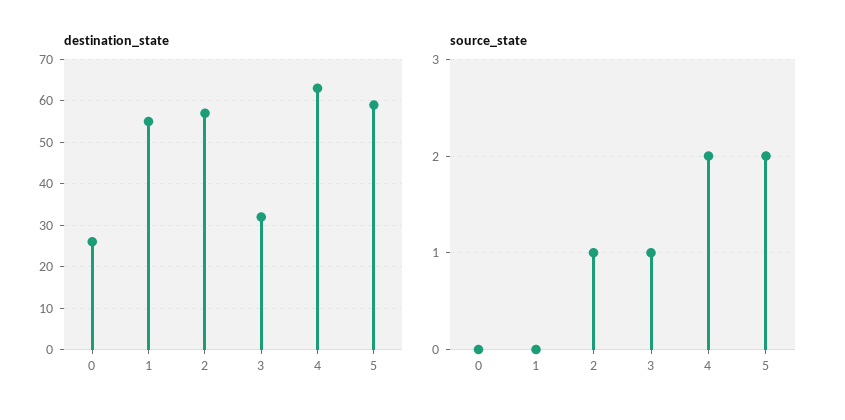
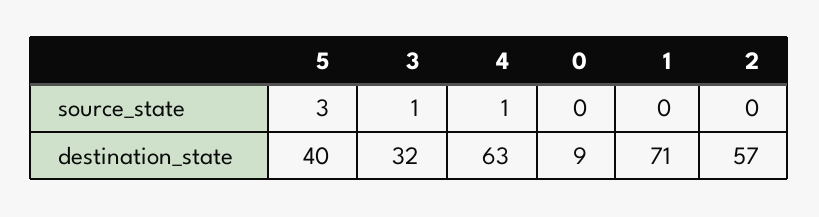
destination_state, 0: 25 -> 9
destination_state, 1: 55 -> 71
destination_state, 5: 60 -> 40
source_state, 2: 1 -> 0
source_state, 4: 2 -> 1
source_state, 5: 2 -> 3

